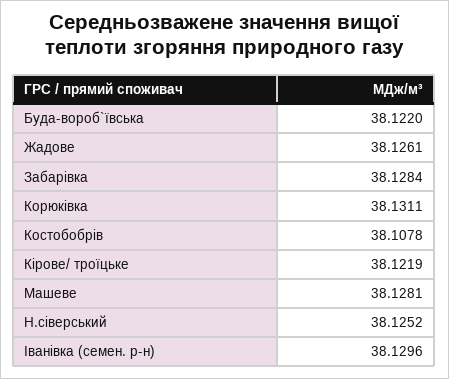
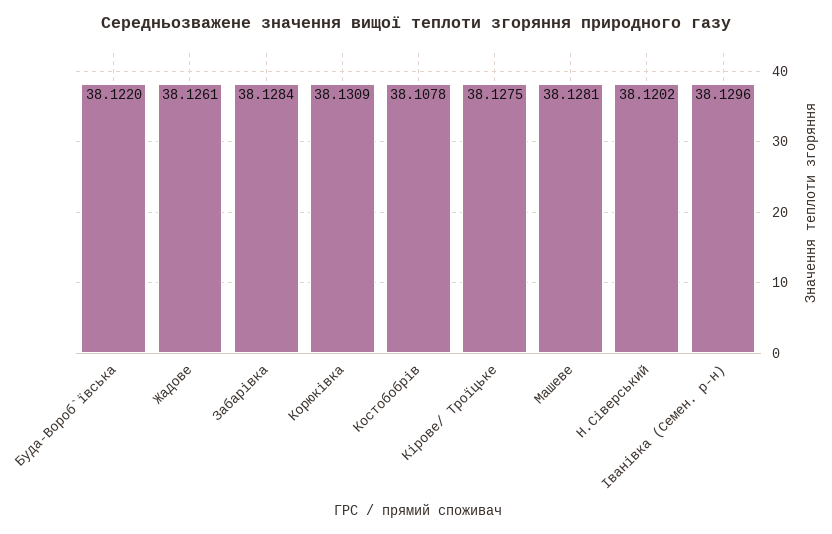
Корюківка: 38.1311 -> 38.1309
Кірове/ троїцьке: 38.1219 -> 38.1275
Н.сіверський: 38.1252 -> 38.1202

